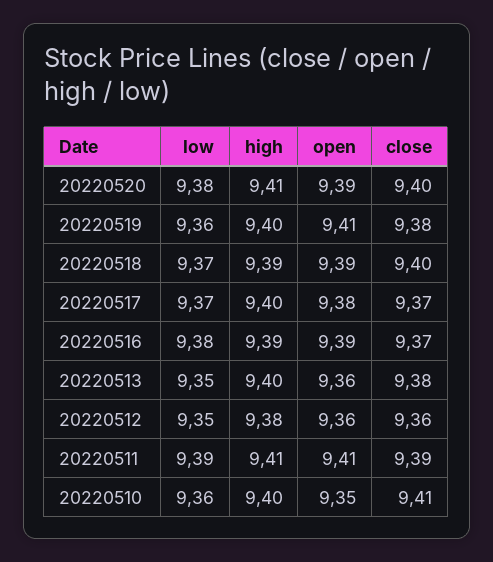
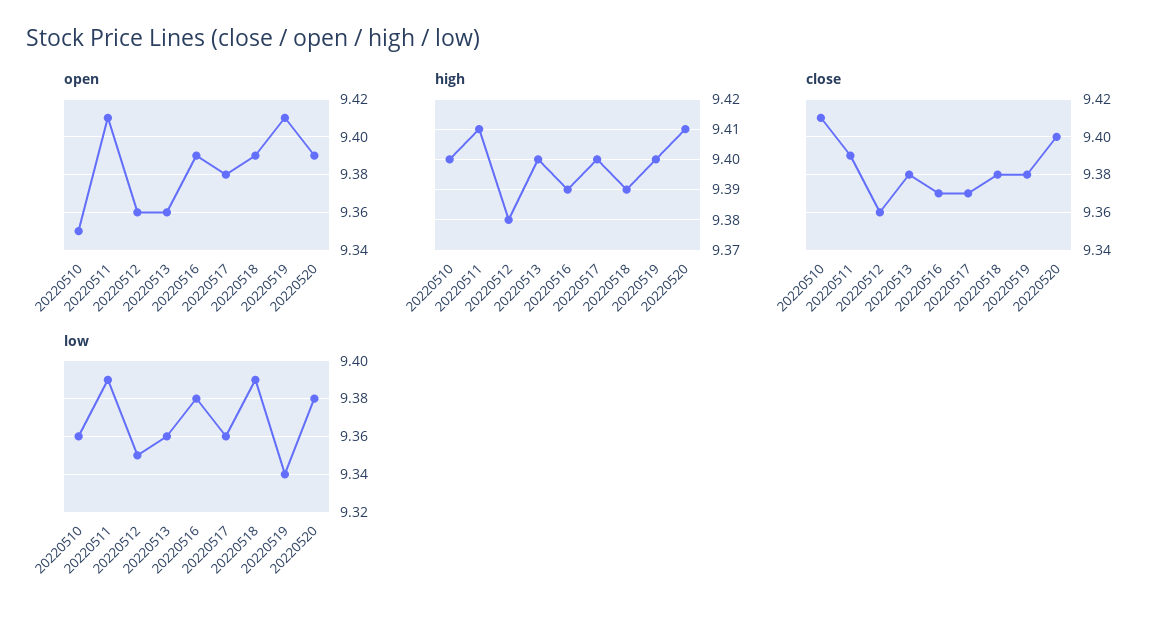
low, 20220519: 9.36 -> 9.34
low, 20220518: 9.37 -> 9.39
close, 20220518: 9.4 -> 9.38
low, 20220517: 9.37 -> 9.36
low, 20220513: 9.35 -> 9.36

